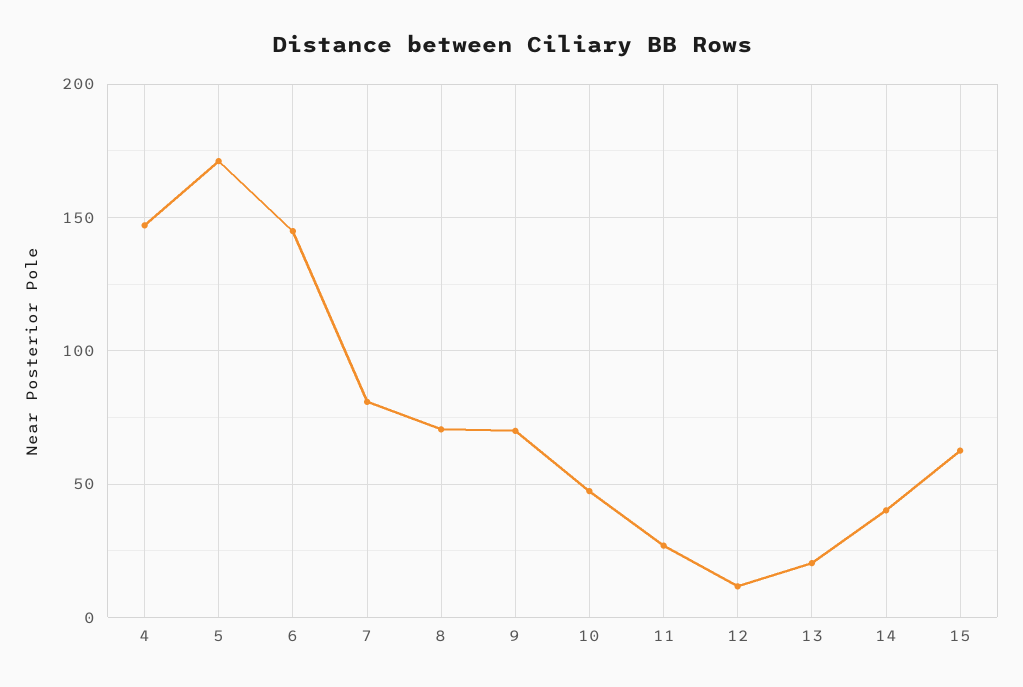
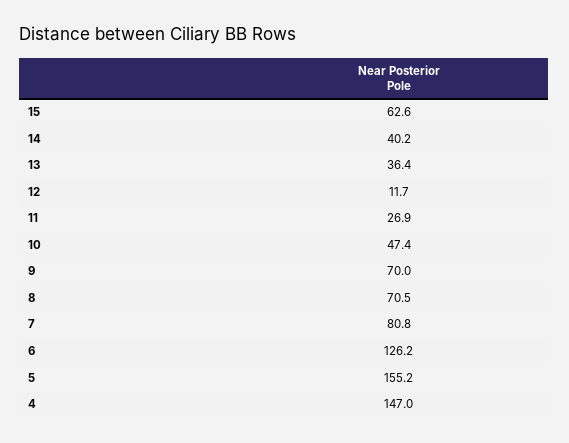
5: 170 -> 155.2
6: 145 -> 126.2
13: 20 -> 36.4

